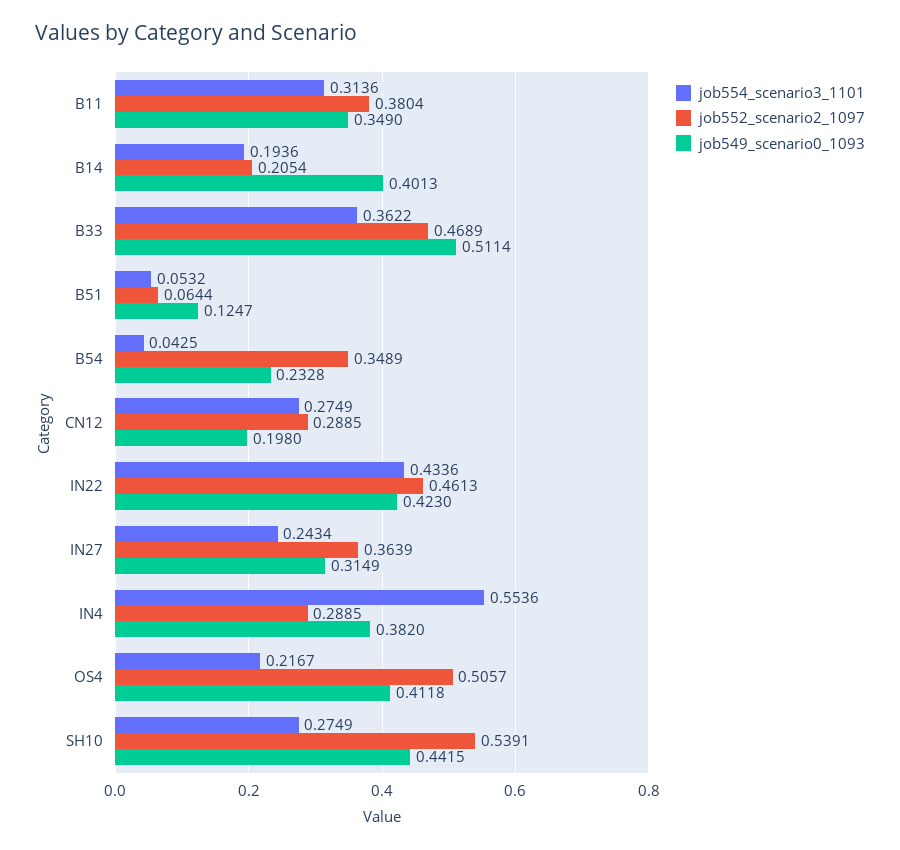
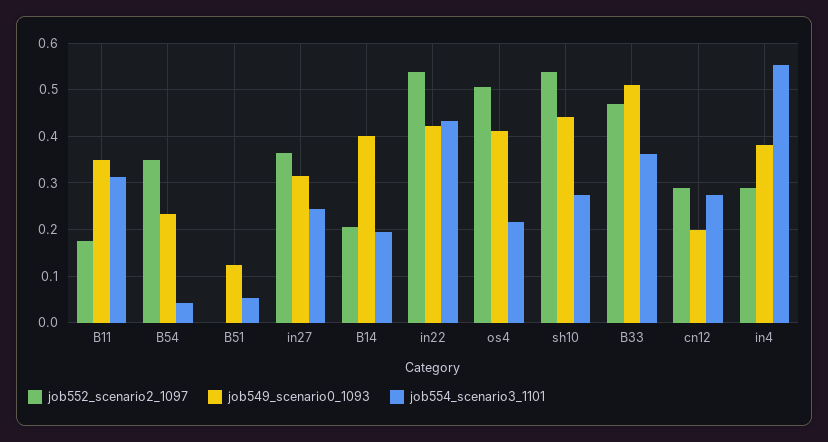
job552_scenario2_1097, B11: 0.3804 -> 0.18
job552_scenario2_1097, B51: 0.0644 -> 0
job552_scenario2_1097, IN22: 0.4613 -> 0.54

